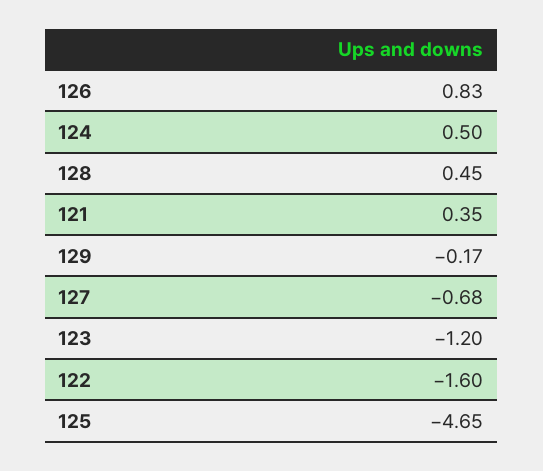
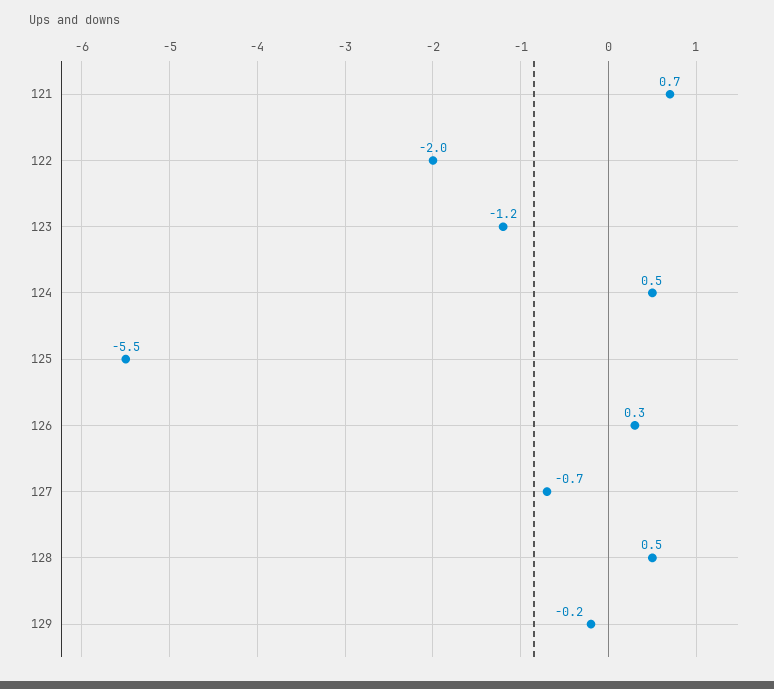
126: 0.83 -> 0.3
121: 0.35 -> 0.7
122: -1.6 -> -2
125: -4.65 -> -5.5

